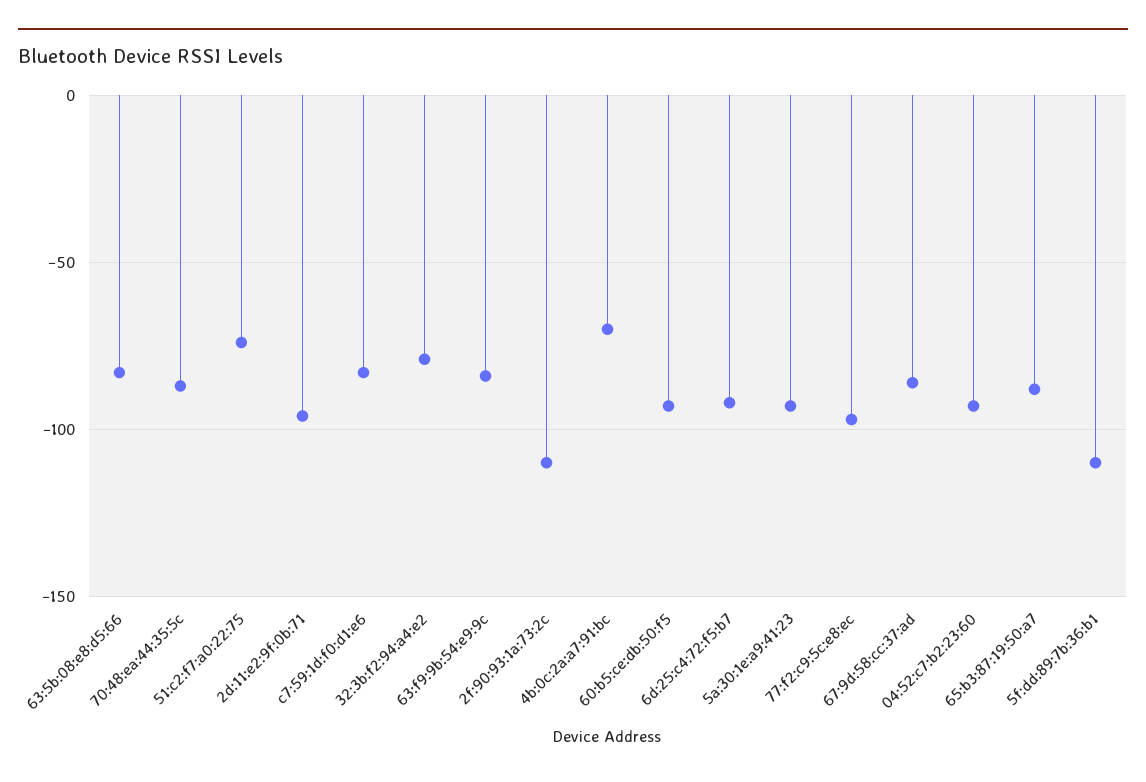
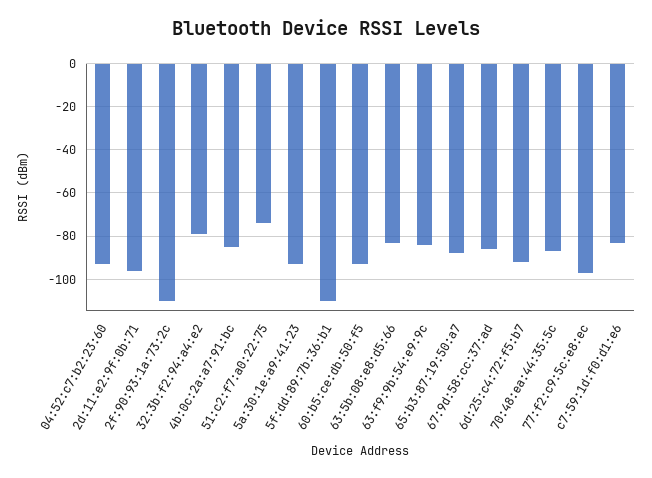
4b:0c:2a:a7:91:bc: -70 -> -85

